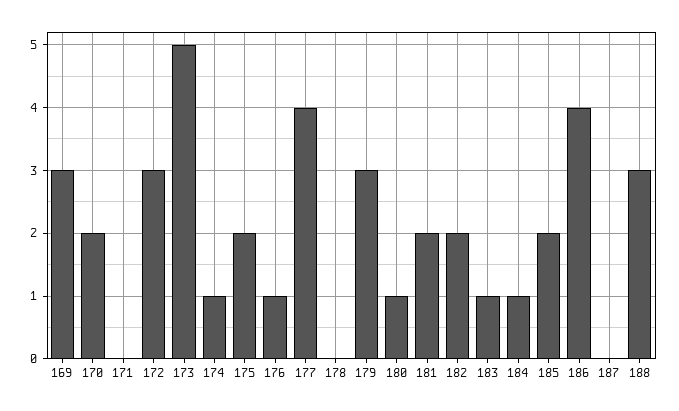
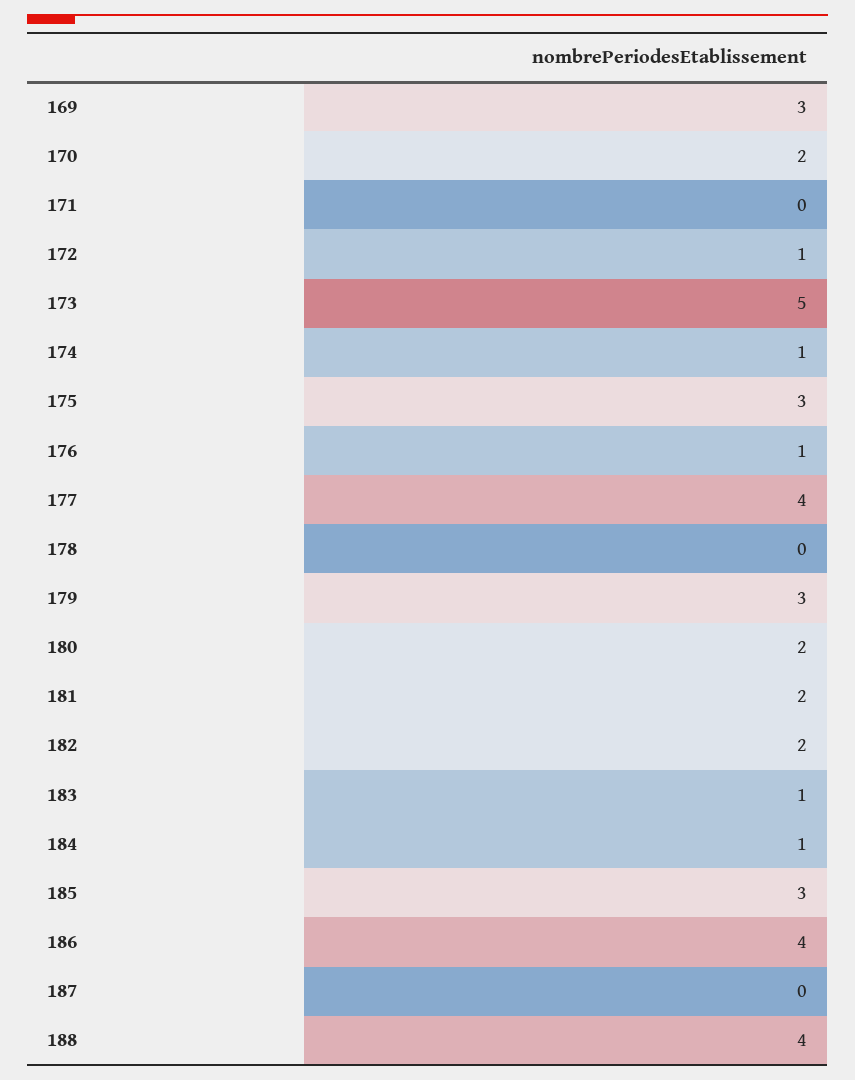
172: 3 -> 1
175: 2 -> 3
180: 1 -> 2
185: 2 -> 3
188: 3 -> 4

